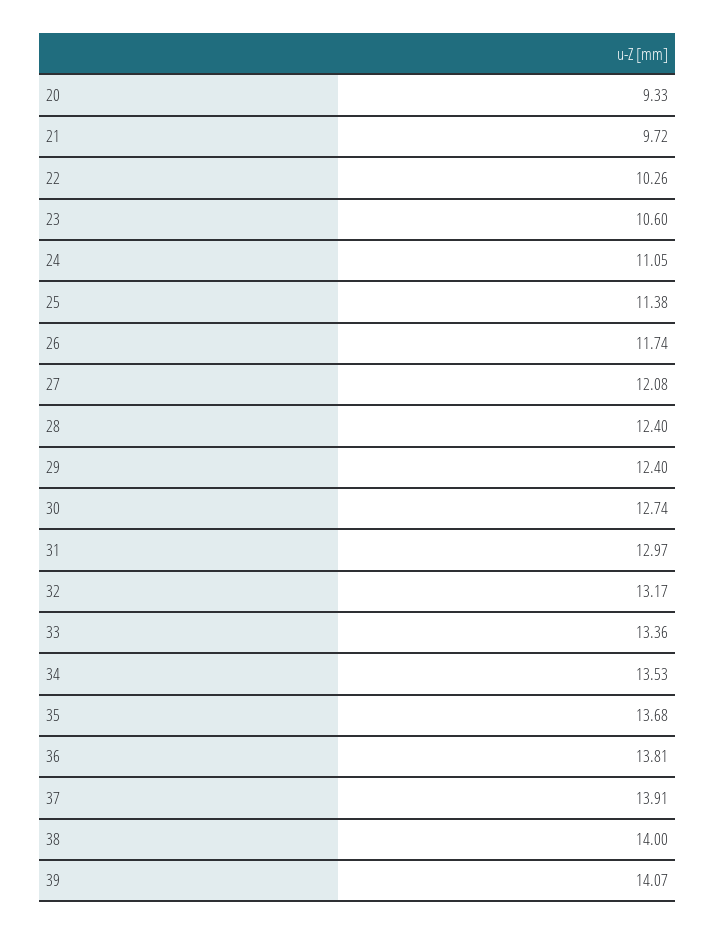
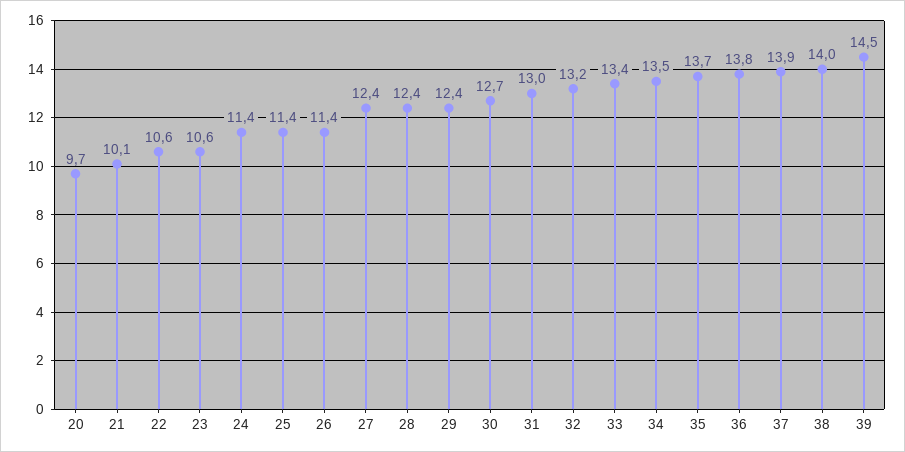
20: 9.33 -> 9.7
21: 9.72 -> 10.1
22: 10.26 -> 10.6
24: 11.05 -> 11.4
26: 11.74 -> 11.4
27: 12.08 -> 12.4
39: 14.07 -> 14.5

